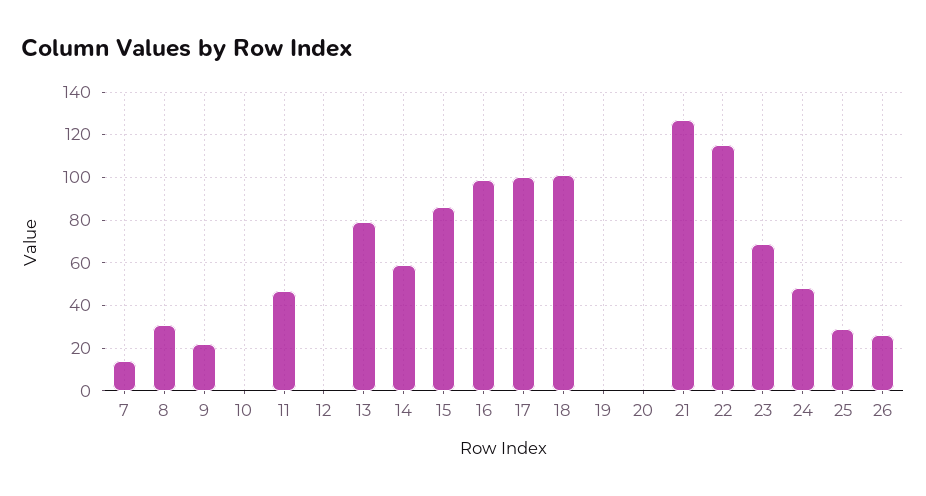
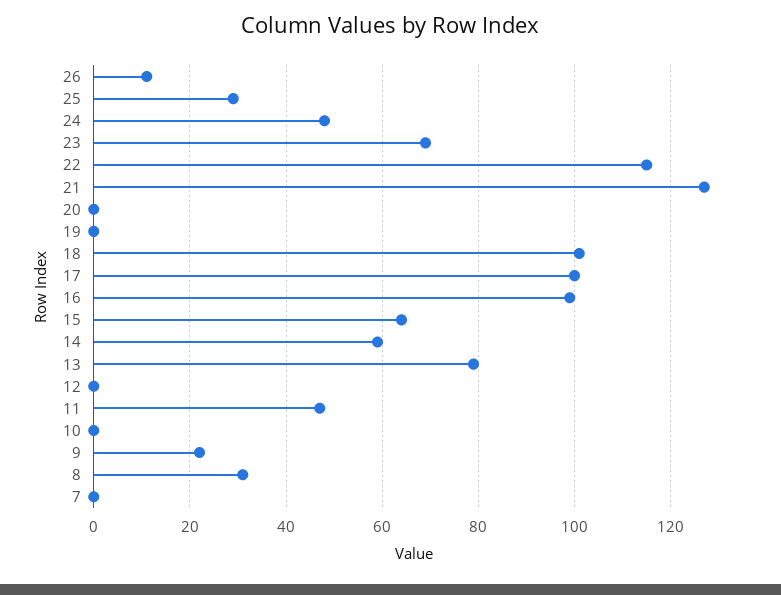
7: 15 -> 0
15: 85 -> 65
26: 25 -> 10

